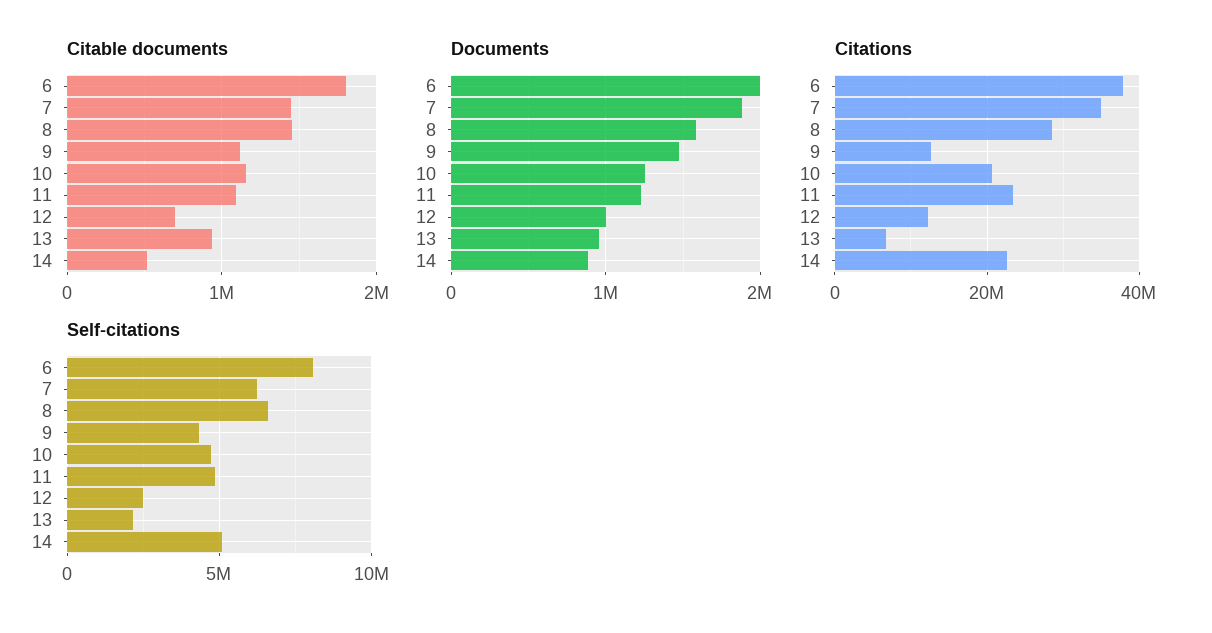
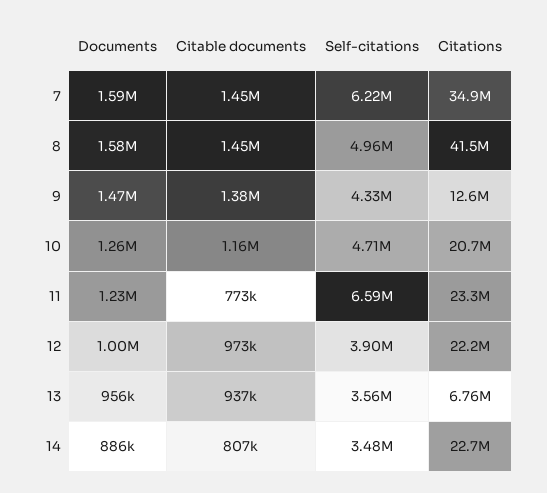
Citable documents, 6: 1800000 -> none
Citable documents, 9: 1100000 -> 1380000
Citable documents, 11: 1100000 -> 773000
Citable documents, 12: 700000 -> 973000
Citable documents, 14: 500000 -> 807000
Documents, 6: 2000000 -> none
Documents, 7: 1900000 -> 1590000
Citations, 6: 38000000 -> none
Citations, 8: 28000000 -> 41500000
Citations, 12: 12000000 -> 22200000
Self-citations, 6: 8000000 -> none
Self-citations, 8: 6500000 -> 4960000
Self-citations, 11: 5000000 -> 6590000
Self-citations, 12: 2500000 -> 3900000
Self-citations, 13: 2000000 -> 3560000
Self-citations, 14: 5000000 -> 3480000

